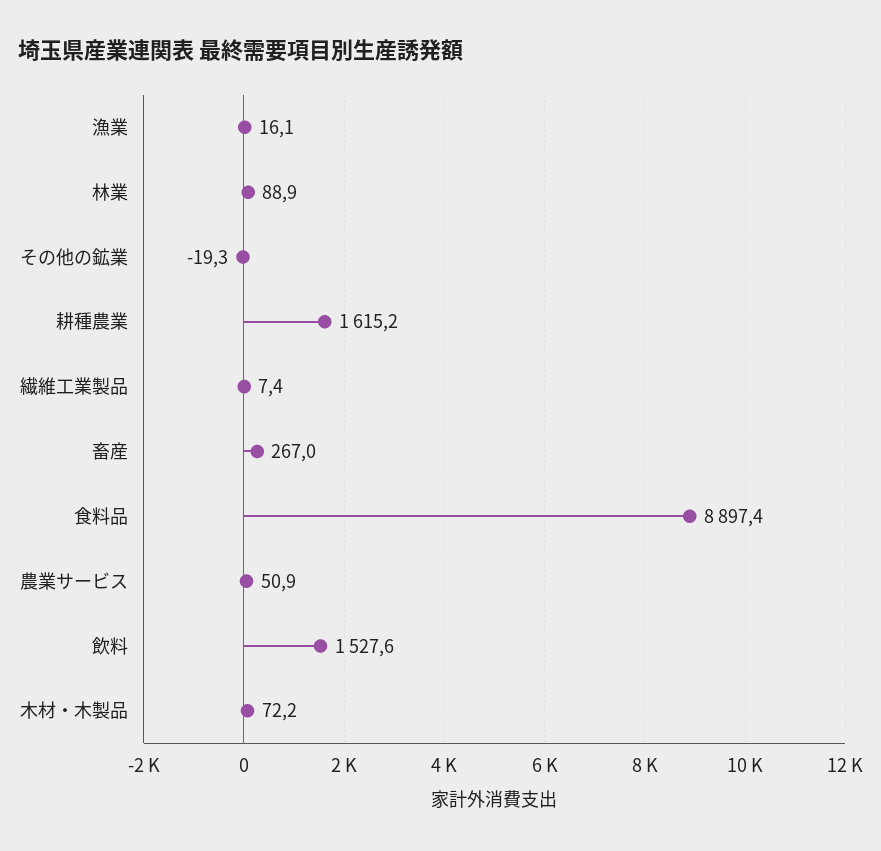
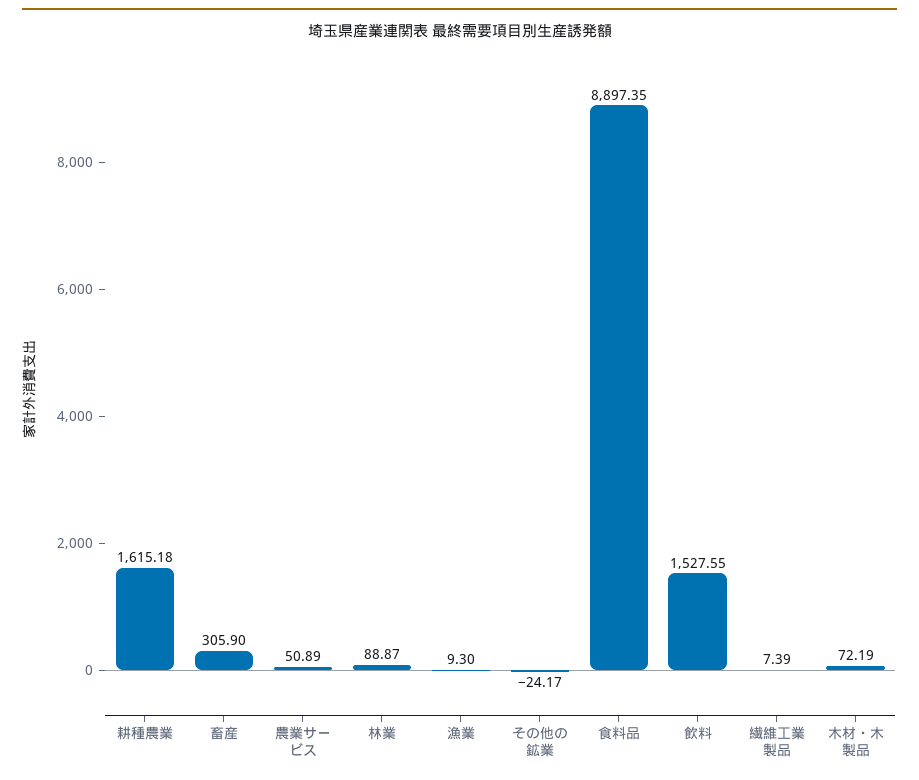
漁業: 16.1 -> 9.3
その他の鉱業: -19.3 -> -24.17
畜産: 267 -> 305.9

